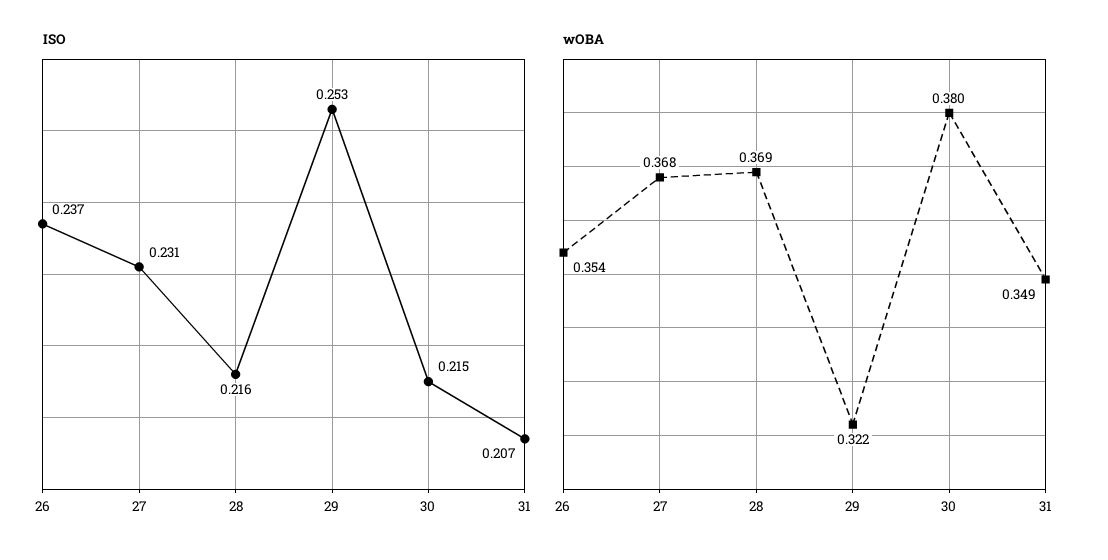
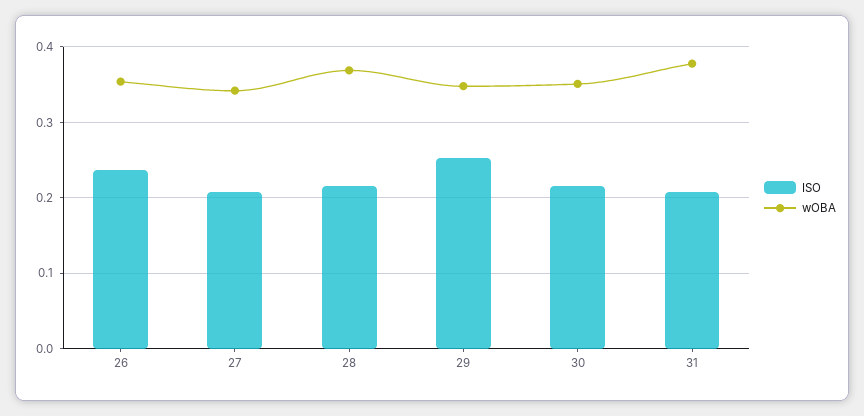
ISO, 27: 0.231 -> 0.21
wOBA, 27: 0.368 -> 0.34
wOBA, 29: 0.322 -> 0.35
wOBA, 30: 0.38 -> 0.35
wOBA, 31: 0.349 -> 0.38

